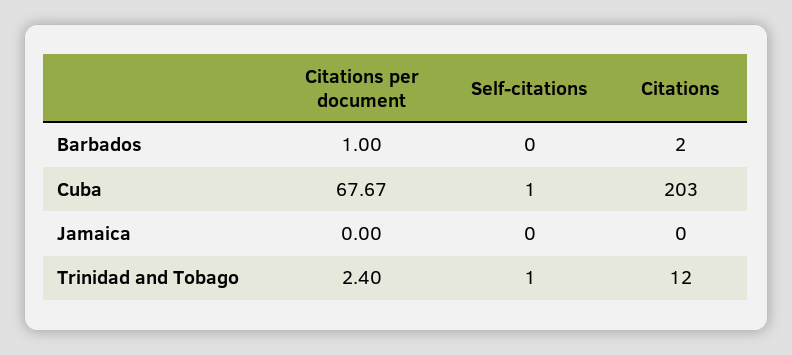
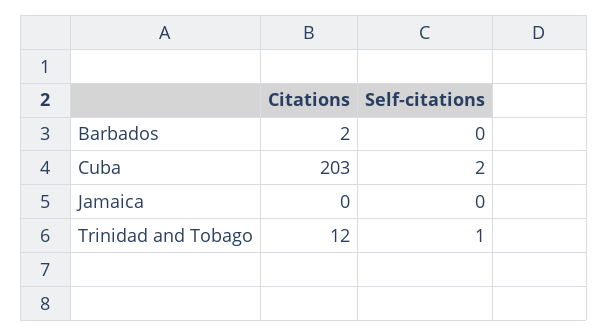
Citations per document, Barbados: 1 -> none
Citations per document, Cuba: 67.67 -> none
Self-citations, Cuba: 1 -> 2
Citations per document, Jamaica: 0 -> none
Citations per document, Trinidad and Tobago: 2.4 -> none

